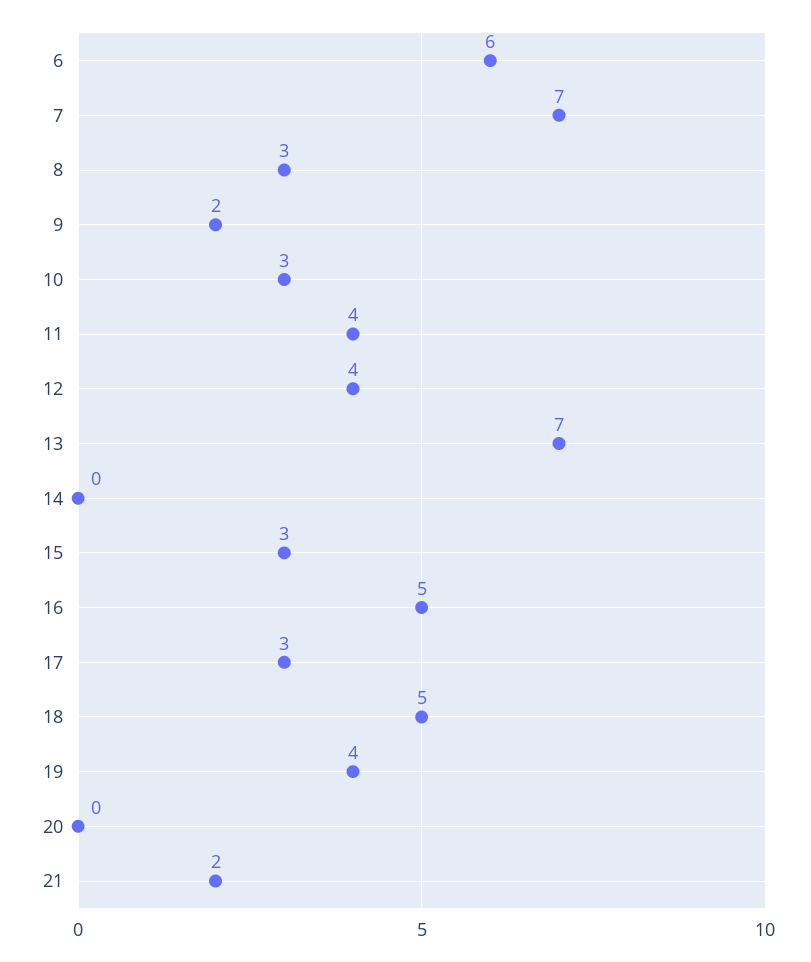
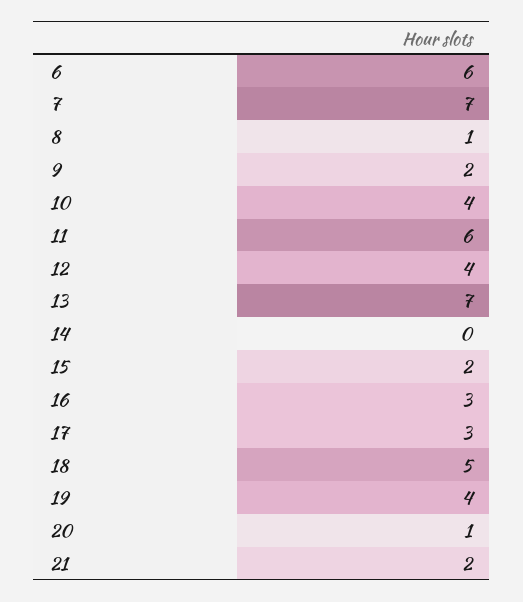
8: 3 -> 1
10: 3 -> 4
11: 4 -> 6
15: 3 -> 2
16: 5 -> 3
20: 0 -> 1

